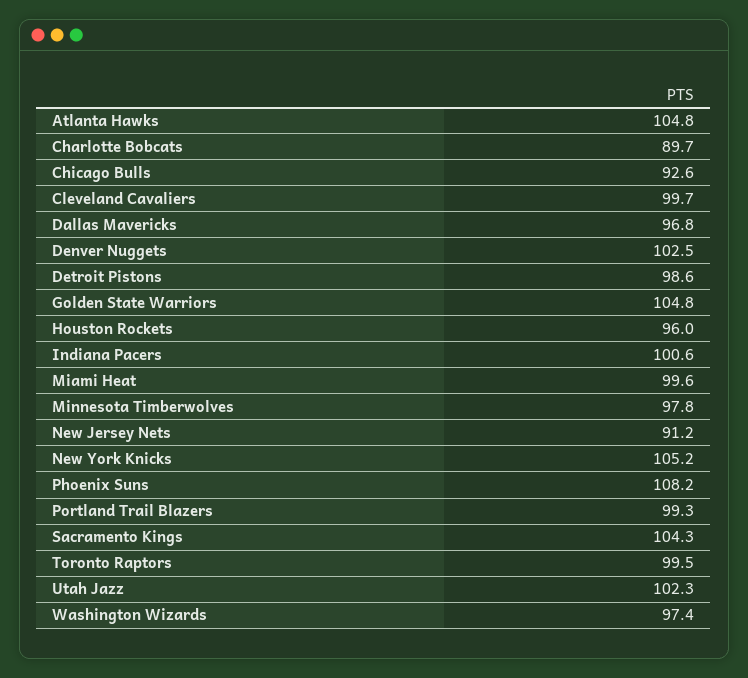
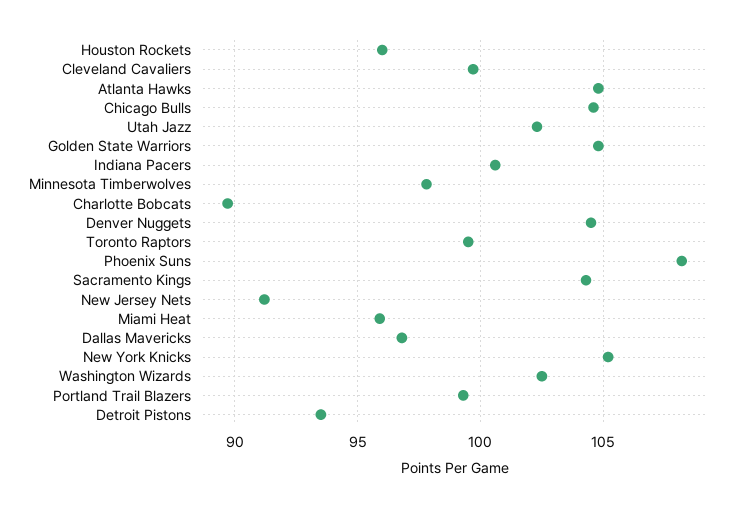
Chicago Bulls: 92.6 -> 104.5
Denver Nuggets: 102.5 -> 104.5
Detroit Pistons: 98.6 -> 93.5
Miami Heat: 99.6 -> 96
Washington Wizards: 97.4 -> 102.5

